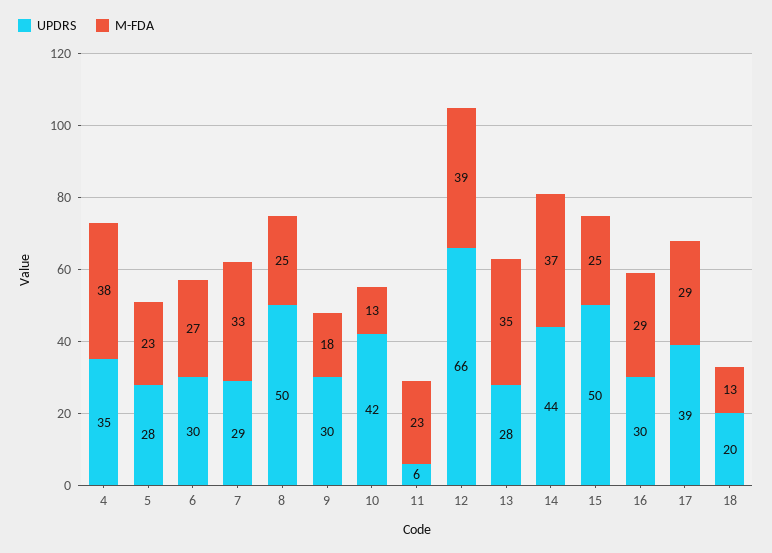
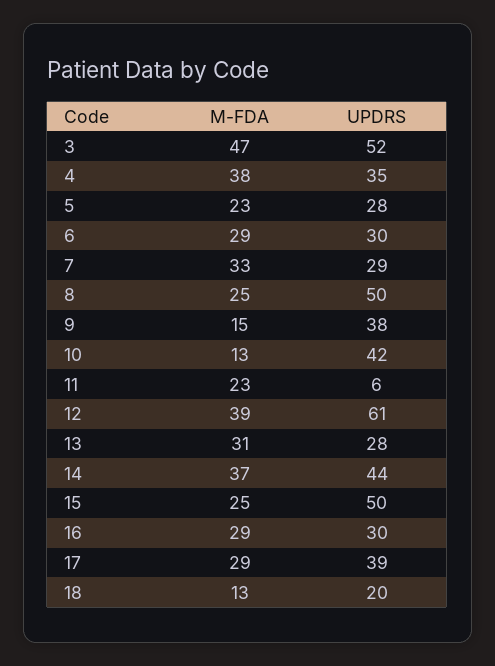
M-FDA, 6: 27 -> 29
UPDRS, 9: 30 -> 38
M-FDA, 9: 18 -> 15
UPDRS, 12: 66 -> 61
M-FDA, 13: 35 -> 31
M-FDA, 3: none -> 47
UPDRS, 3: none -> 52

